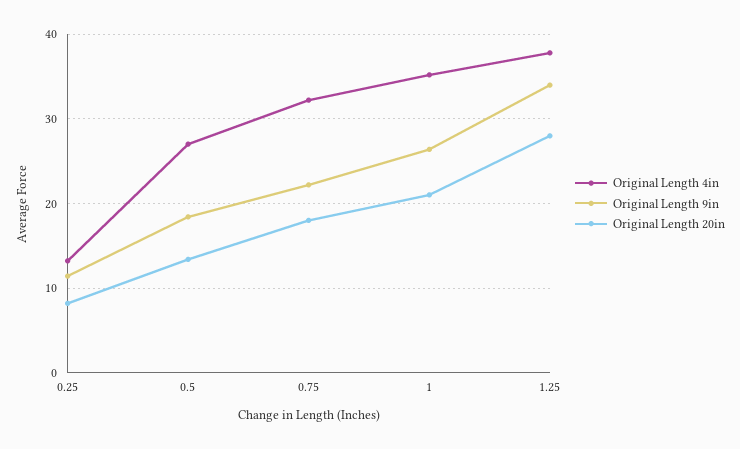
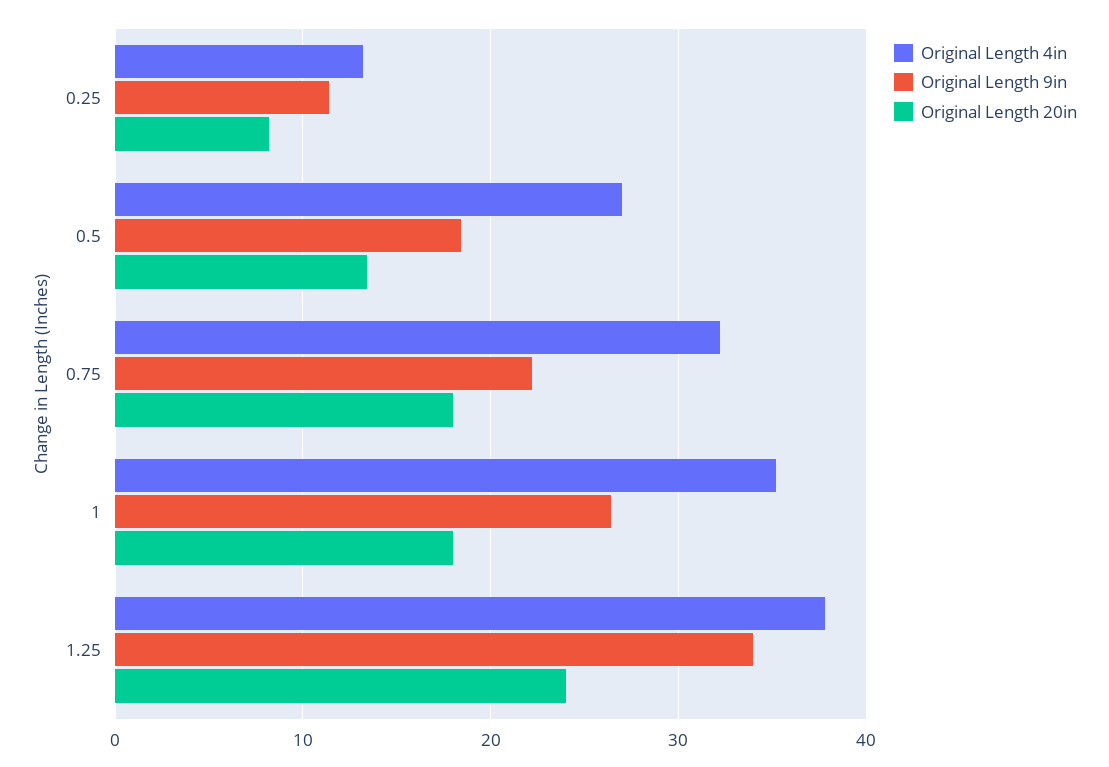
Original Length 20in, 1: 21 -> 18
Original Length 20in, 1.25: 28 -> 24

